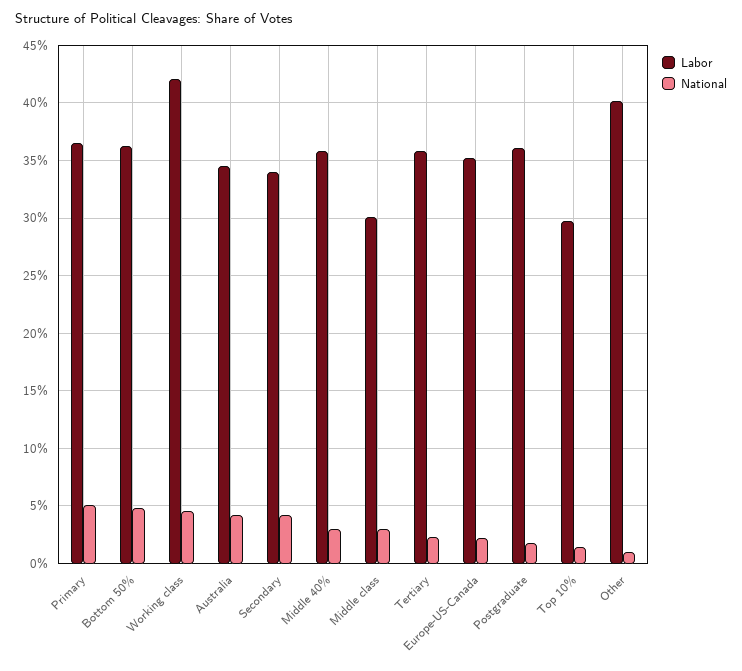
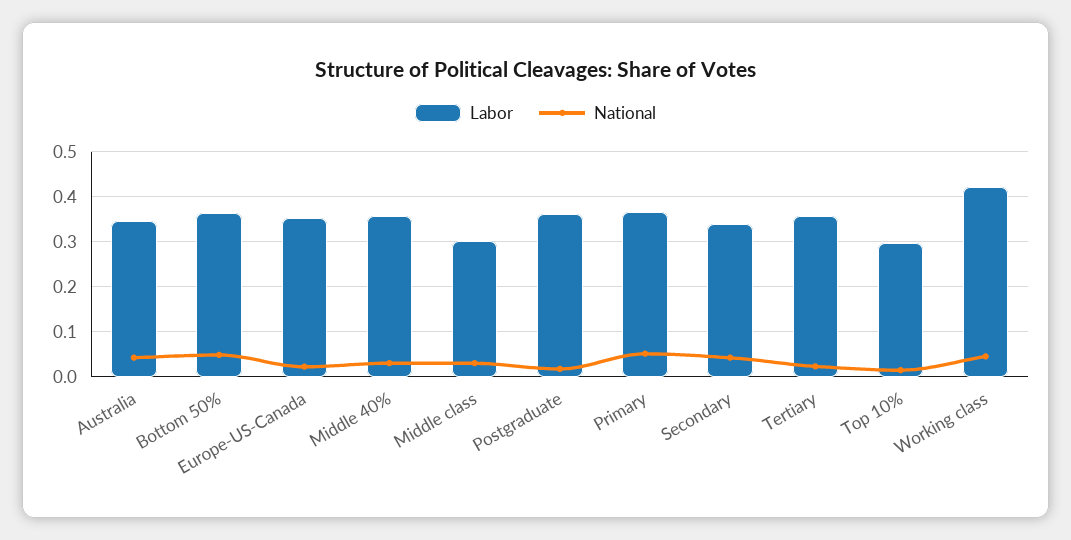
Labor, Other: 0.4 -> none
National, Other: 0.01 -> none

